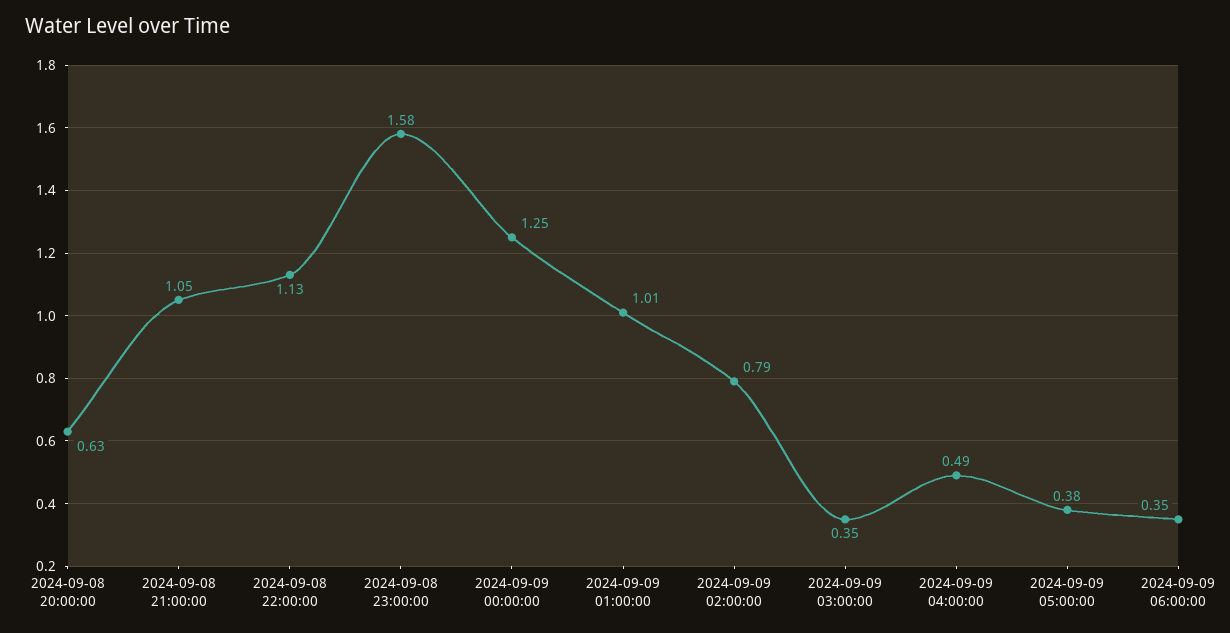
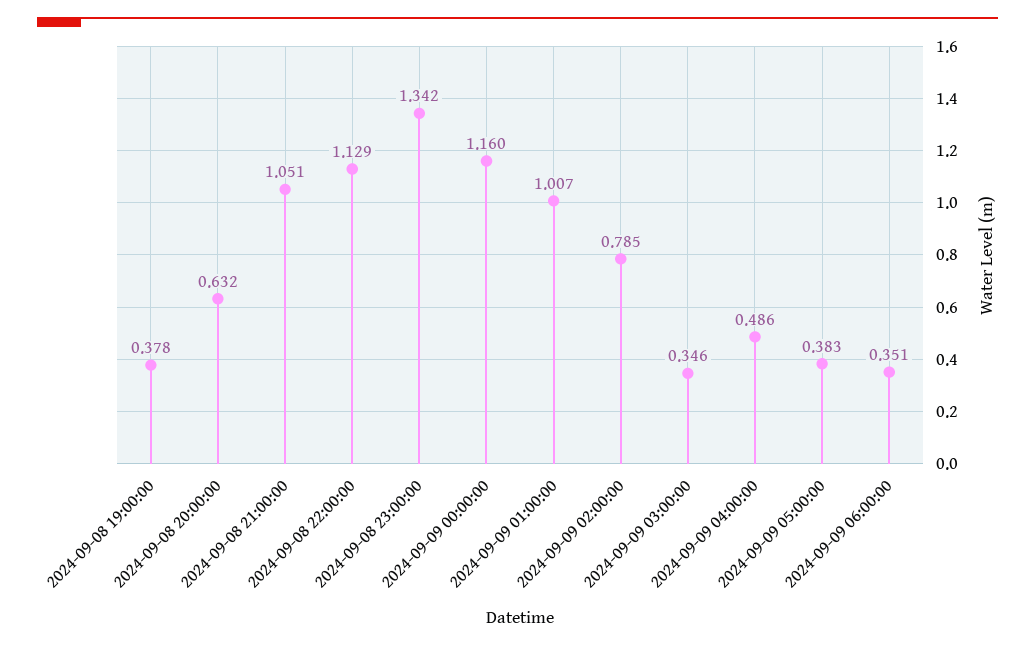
2024-09-08 23:00:00: 1.58 -> 1.342
2024-09-09 00:00:00: 1.25 -> 1.16
2024-09-08 19:00:00: none -> 0.378

